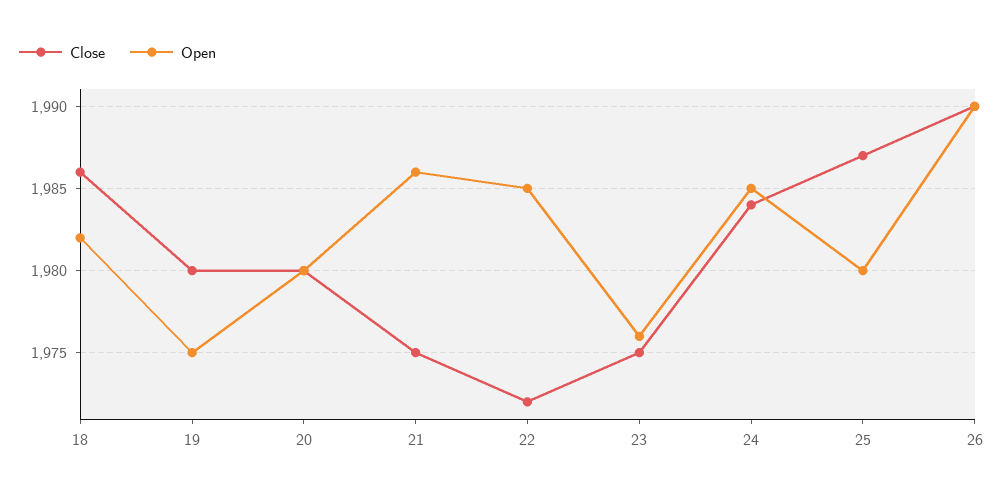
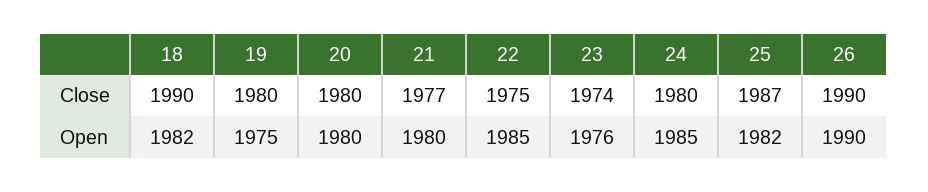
Close, 18: 1986 -> 1990
Close, 21: 1975 -> 1977
Open, 21: 1986 -> 1980
Close, 22: 1972 -> 1975
Close, 23: 1975 -> 1974
Close, 24: 1984 -> 1980
Open, 25: 1980 -> 1982

